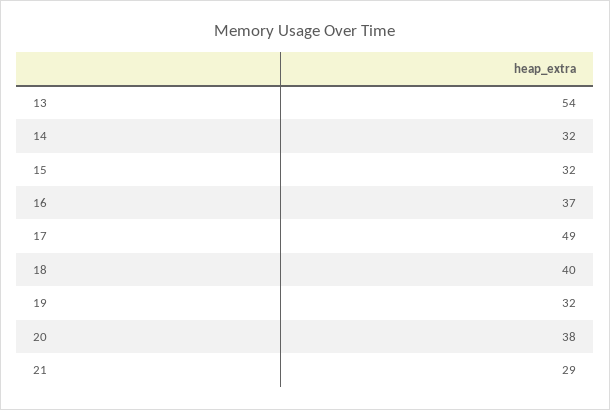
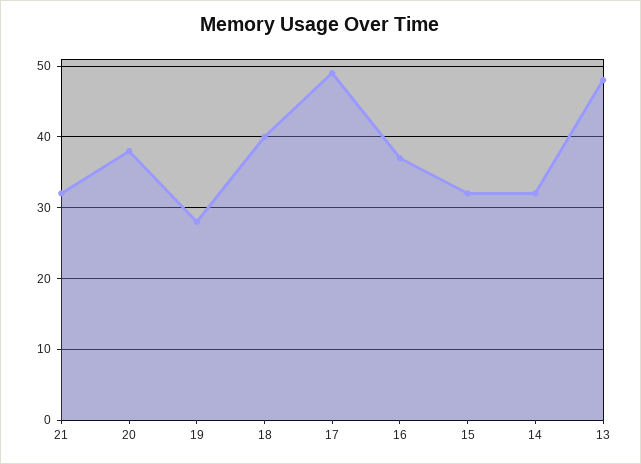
13: 54 -> 48
19: 32 -> 28
21: 29 -> 32

